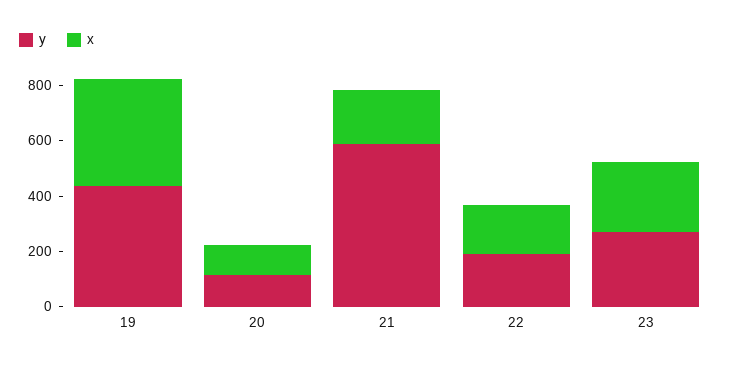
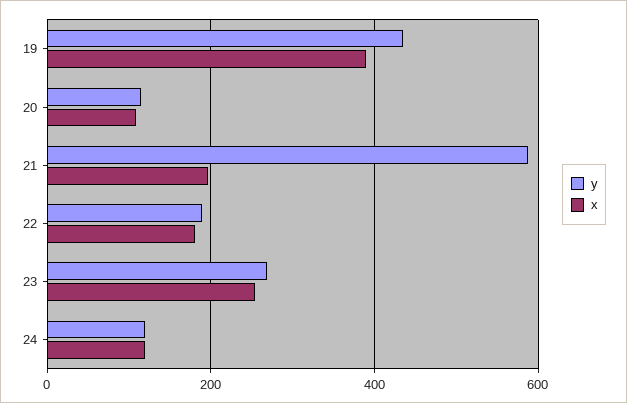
y, 24: none -> 120
x, 24: none -> 120

